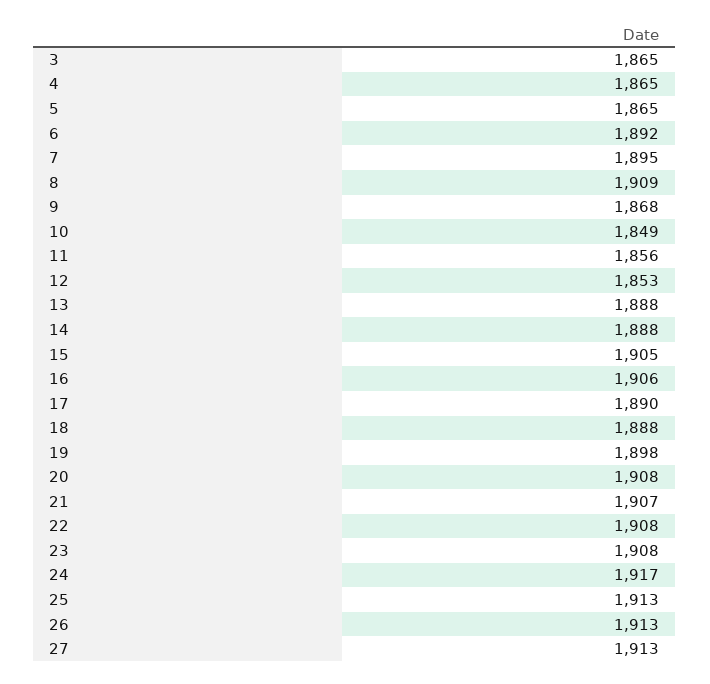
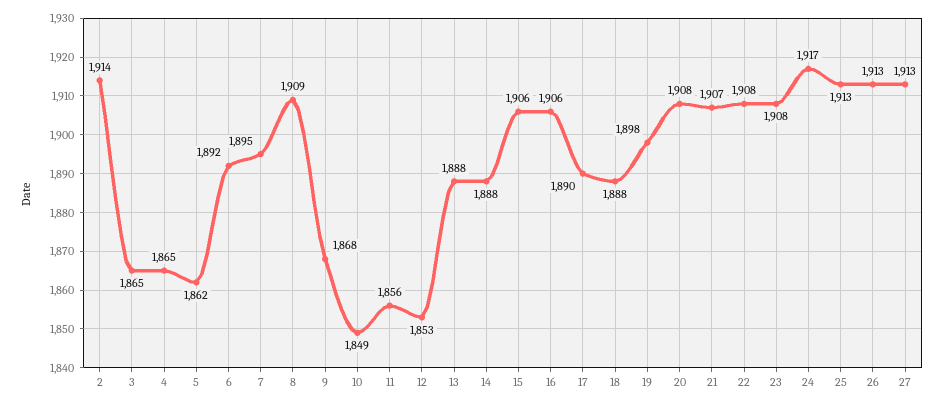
5: 1865 -> 1862
15: 1905 -> 1906
2: none -> 1914

